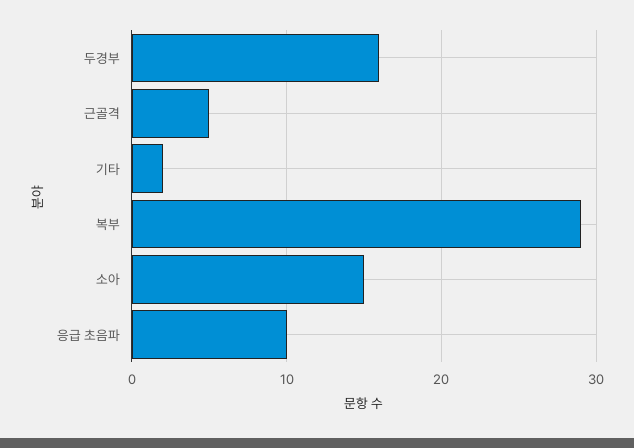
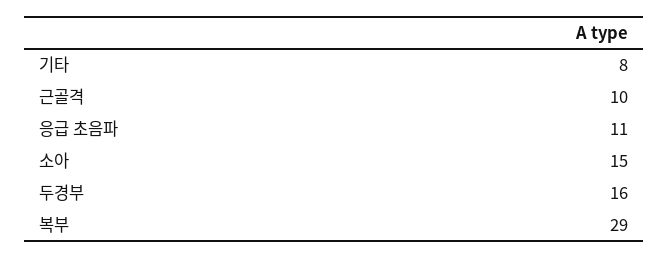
근골격: 5 -> 10
기타: 2 -> 8
응급 초음파: 10 -> 11

